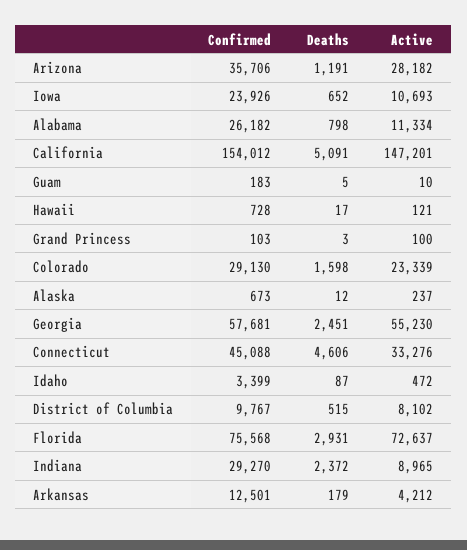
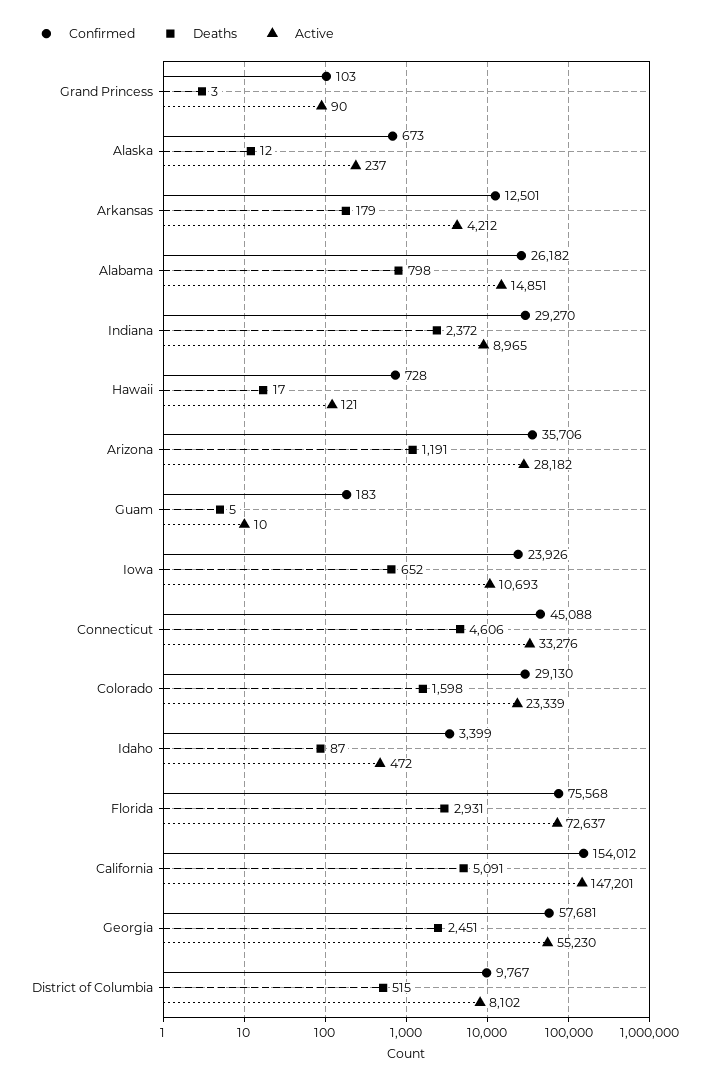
Active, Alabama: 11334 -> 14851
Active, Grand Princess: 100 -> 90

